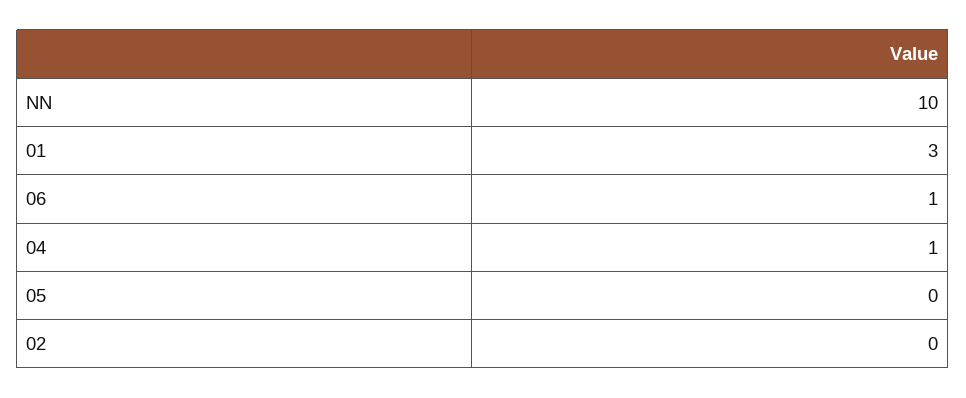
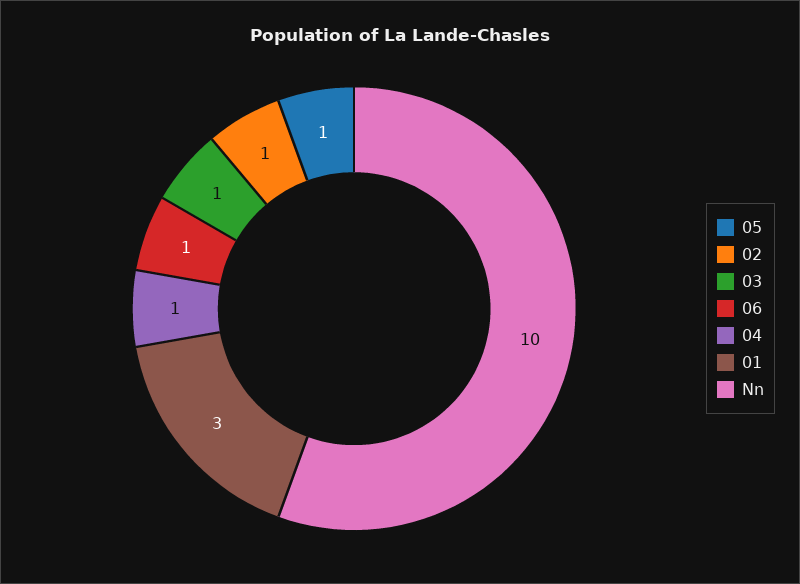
05: 0 -> 1
02: 0 -> 1
03: none -> 1

